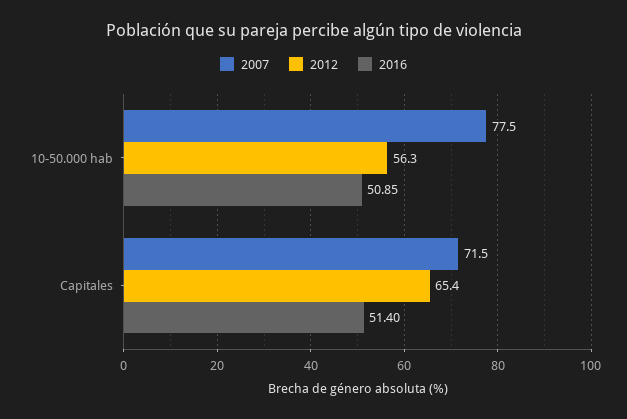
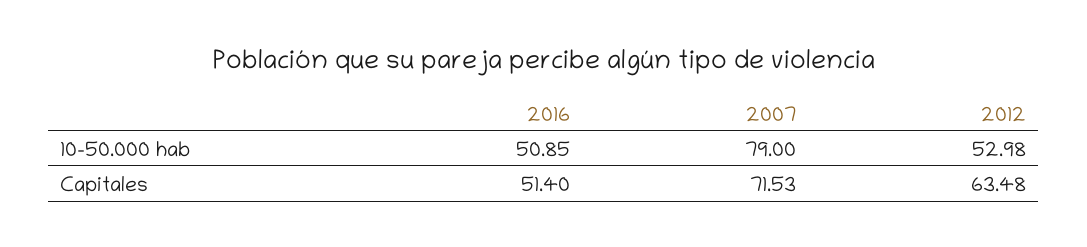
2007, 10-50.000 hab: 77.5 -> 79
2012, 10-50.000 hab: 56.3 -> 52.98
2012, Capitales: 65.4 -> 63.48

